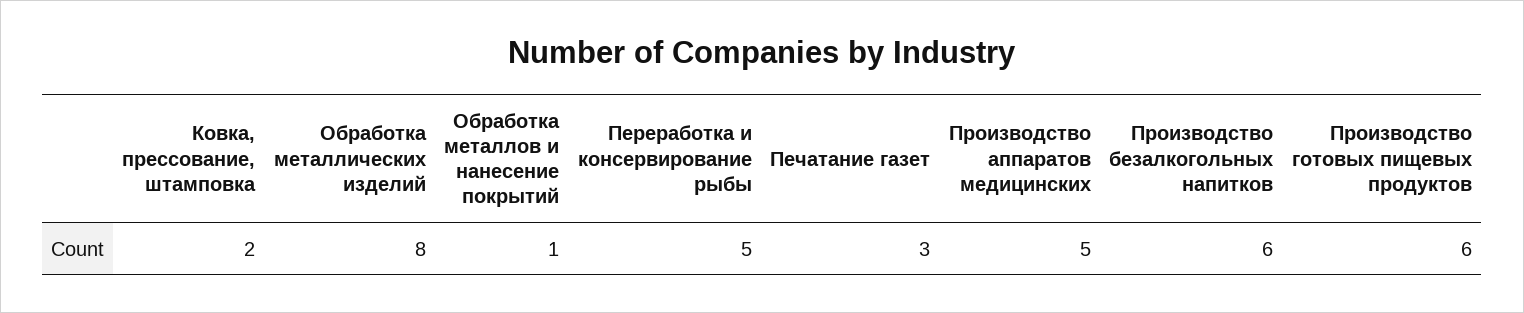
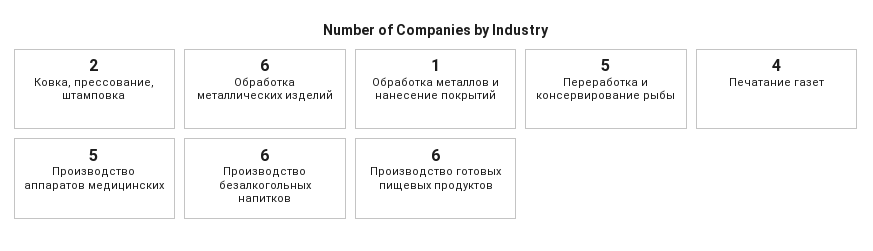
Обработка металлических изделий: 8 -> 6
Печатание газет: 3 -> 4

